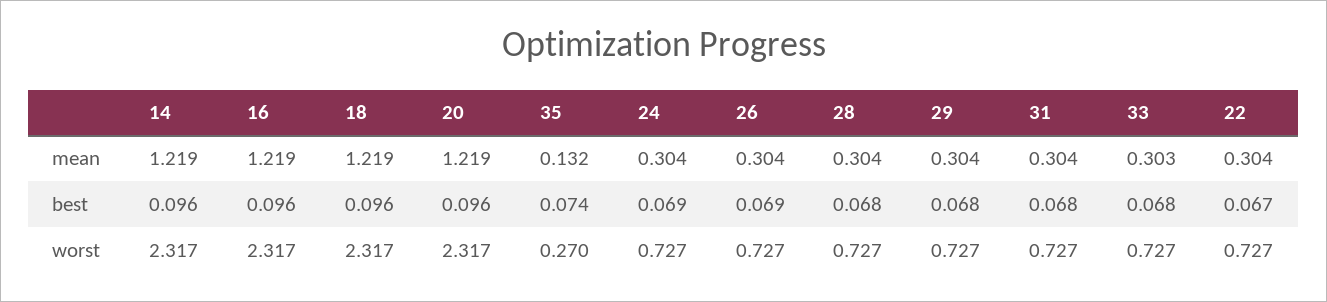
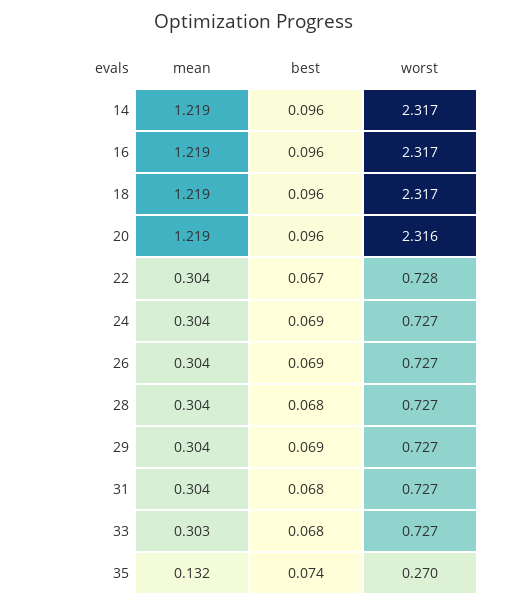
29, best: 0.068 -> 0.069
20, worst: 2.317 -> 2.316
22, worst: 0.727 -> 0.728

